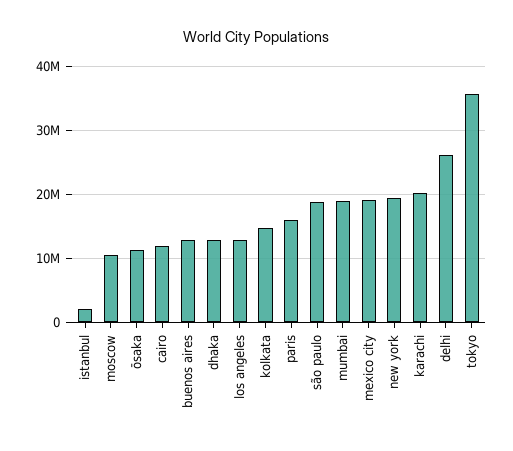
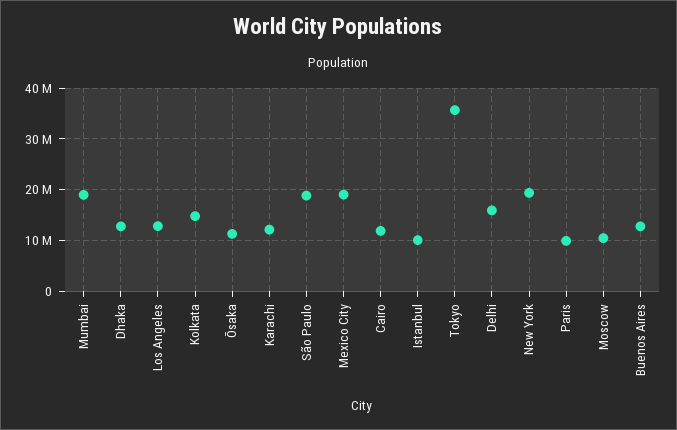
istanbul: 2000000 -> 10000000
paris: 16000000 -> 10000000
karachi: 20000000 -> 12000000
delhi: 26000000 -> 16000000

